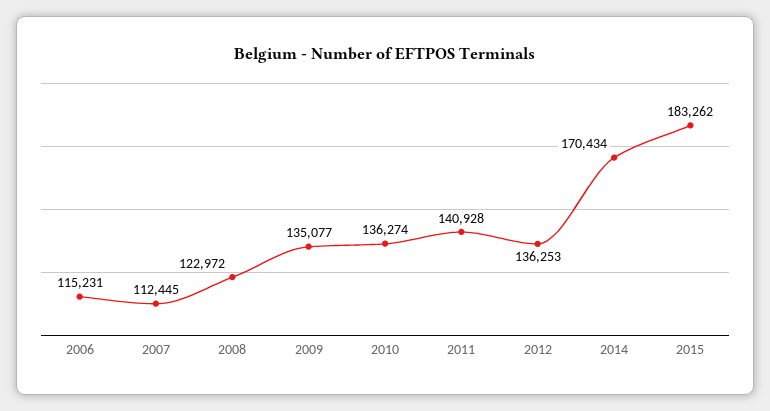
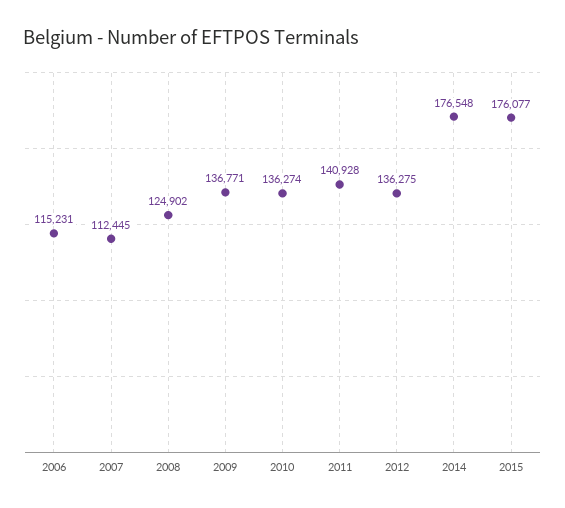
2008: 122972 -> 124902
2009: 135077 -> 136771
2012: 136253 -> 136275
2014: 170434 -> 176548
2015: 183262 -> 176077

